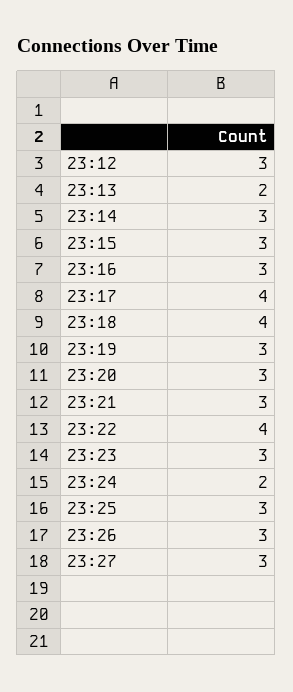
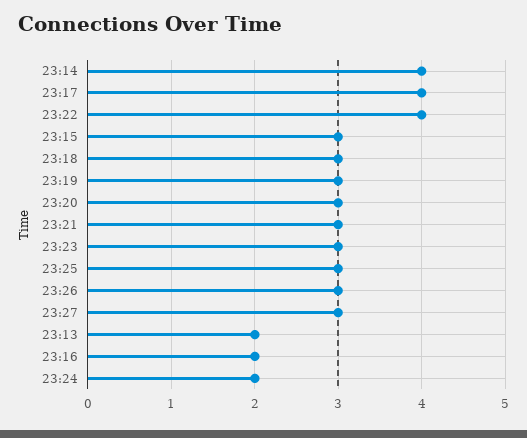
23:12: 3 -> none
23:14: 3 -> 4
23:16: 3 -> 2
23:18: 4 -> 3

